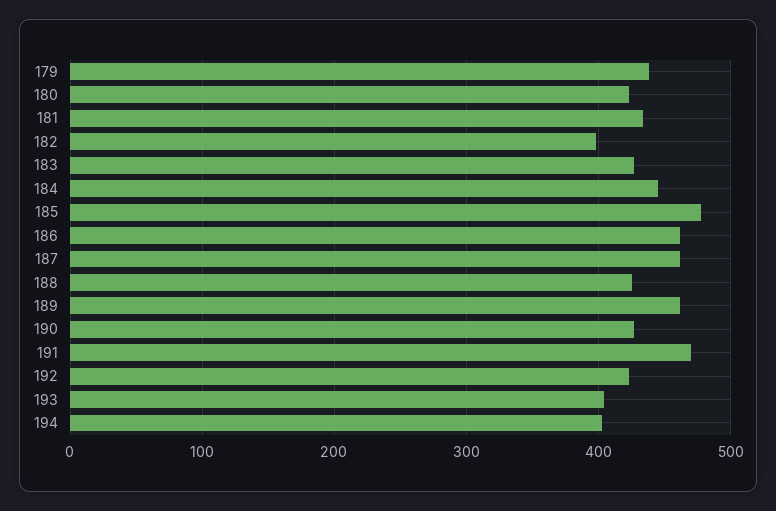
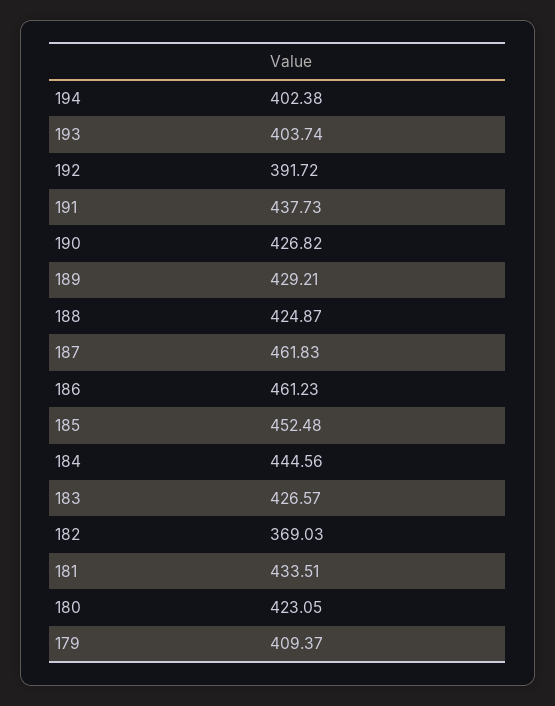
179: 440 -> 409.37
182: 400 -> 369.03
185: 480 -> 452.48
189: 460 -> 429.21
191: 470 -> 437.73
192: 420 -> 391.72

